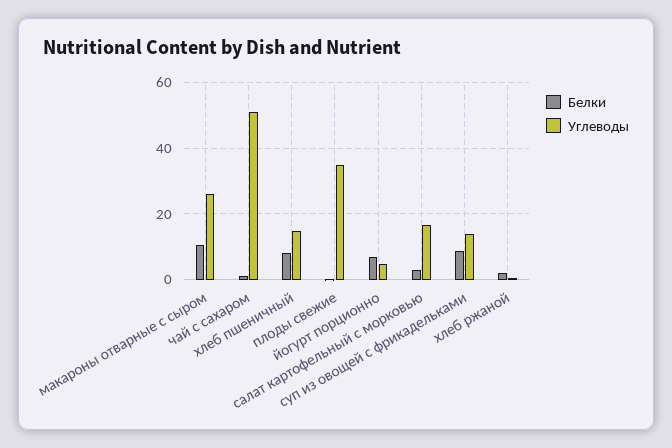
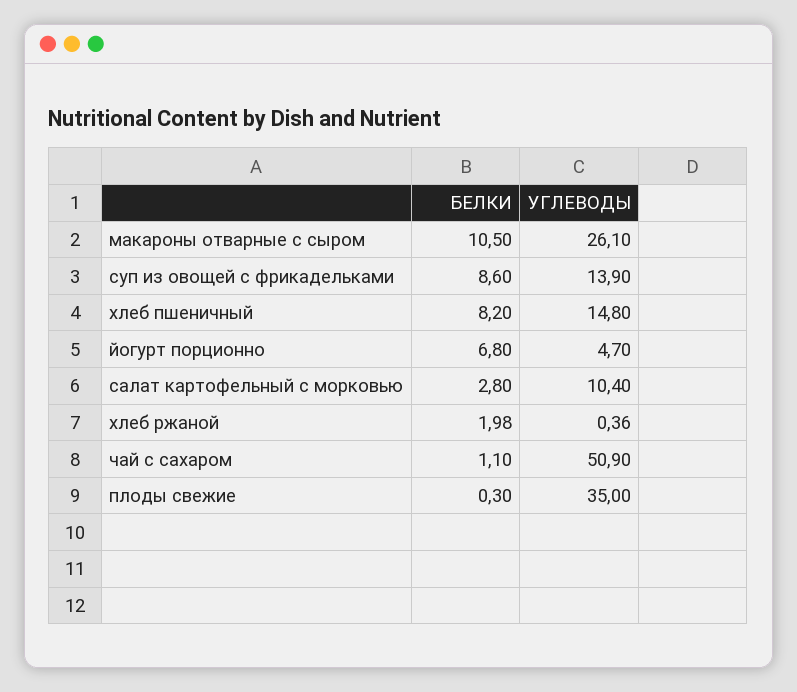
Углеводы, салат картофельный с морковью: 16 -> 10.4

